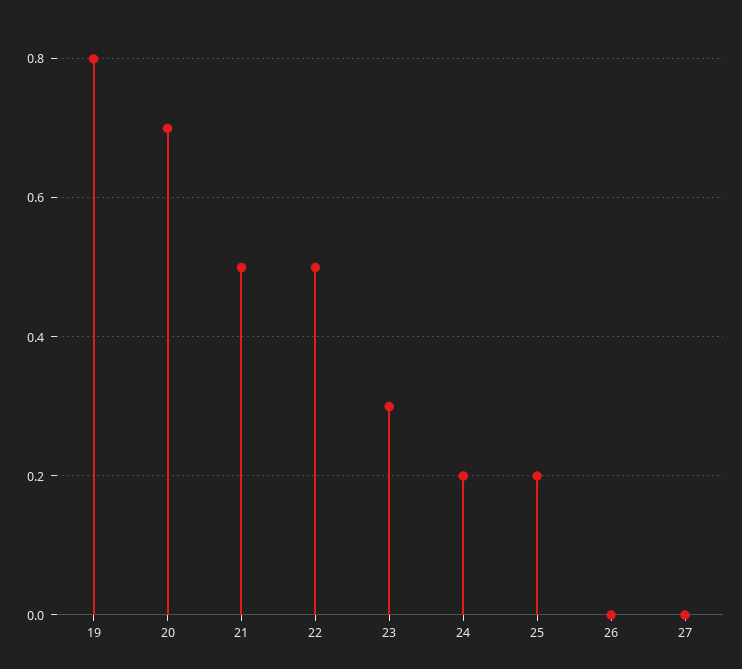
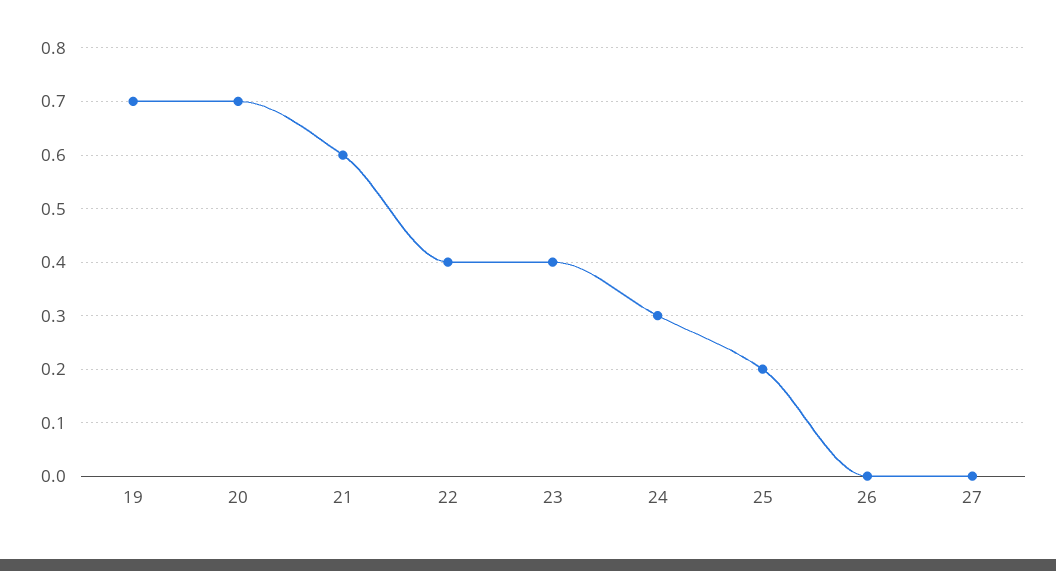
19: 0.8 -> 0.7
21: 0.5 -> 0.6
22: 0.5 -> 0.4
23: 0.3 -> 0.4
24: 0.2 -> 0.3

